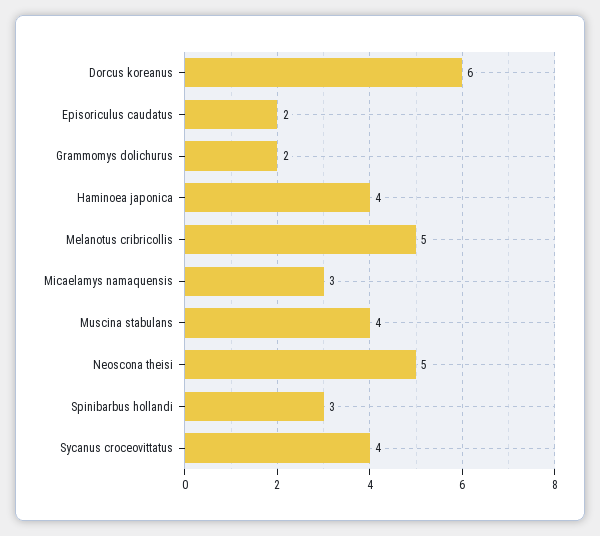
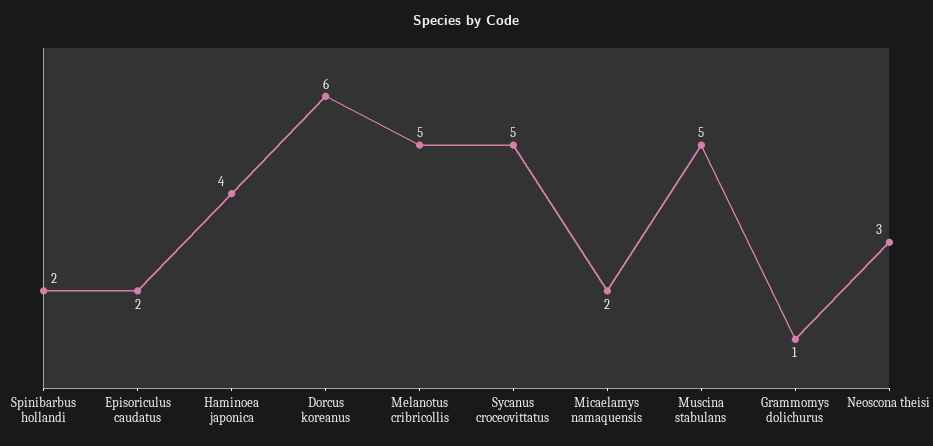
Grammomys dolichurus: 2 -> 1
Micaelamys namaquensis: 3 -> 2
Muscina stabulans: 4 -> 5
Neoscona theisi: 5 -> 3
Spinibarbus hollandi: 3 -> 2
Sycanus croceovittatus: 4 -> 5

